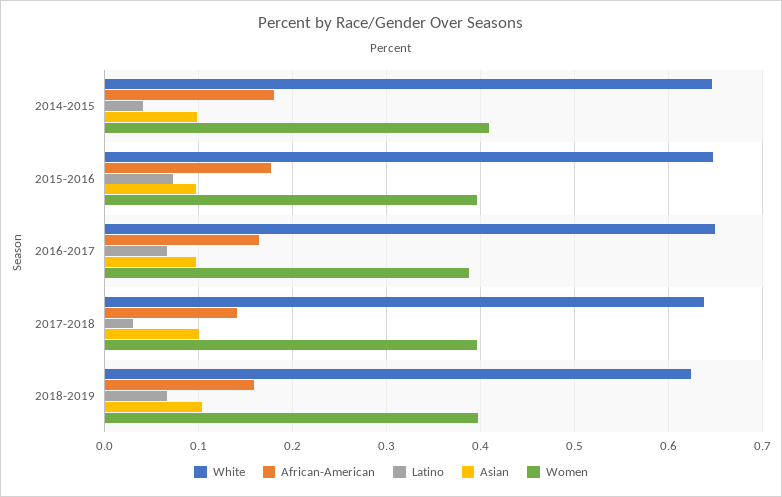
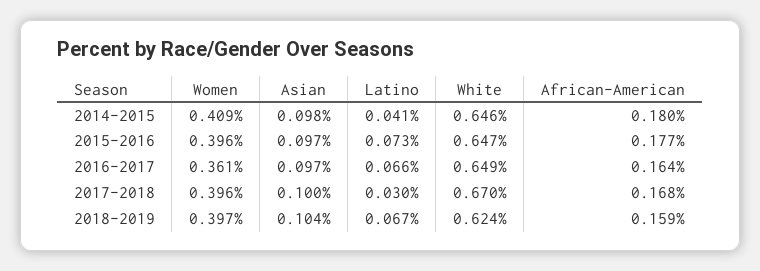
Women, 2016-2017: 0.39 -> 0.361
White, 2017-2018: 0.64 -> 0.67
African-American, 2017-2018: 0.14 -> 0.168

